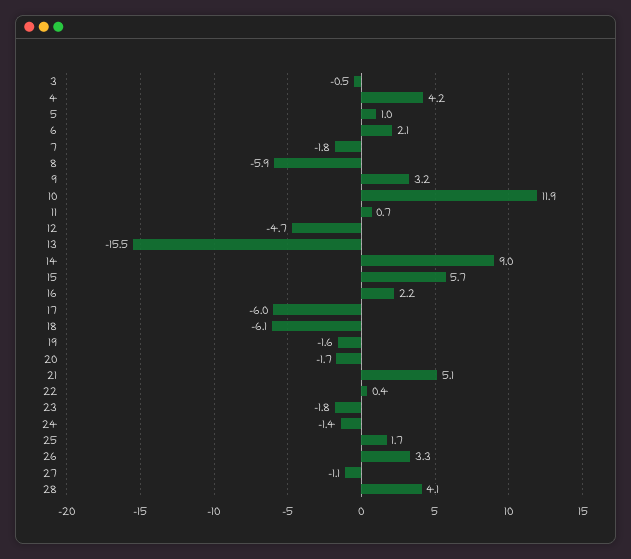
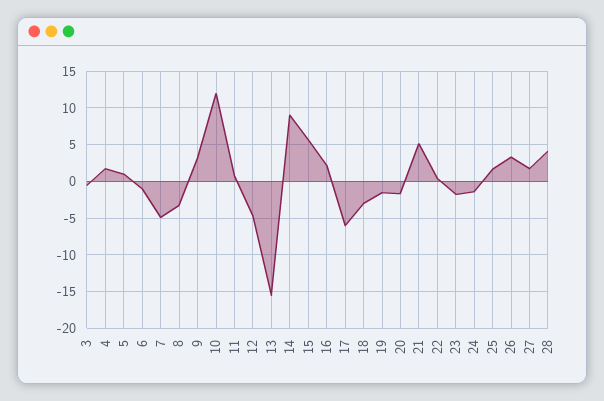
4: 4.2 -> 2
6: 2.1 -> -1
7: -1.8 -> -5
8: -5.9 -> -3
18: -6.1 -> -3
27: -1.1 -> 2

